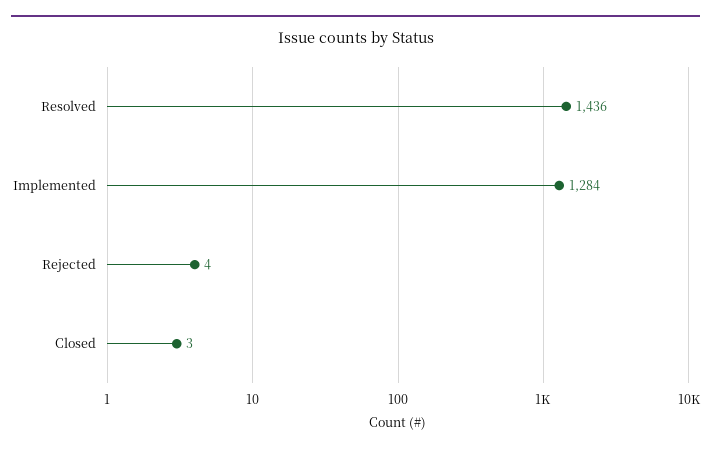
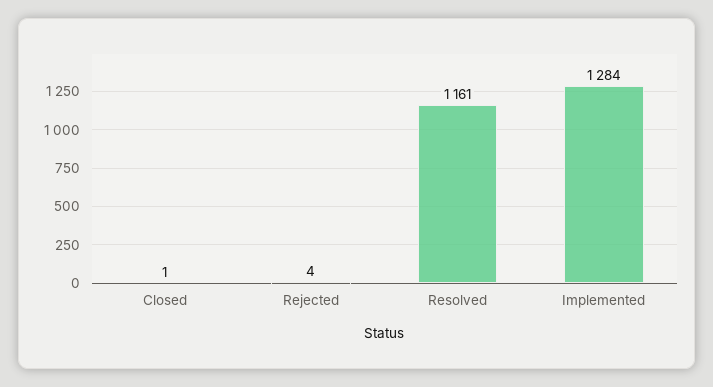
Resolved: 1436 -> 1161
Closed: 3 -> 1

